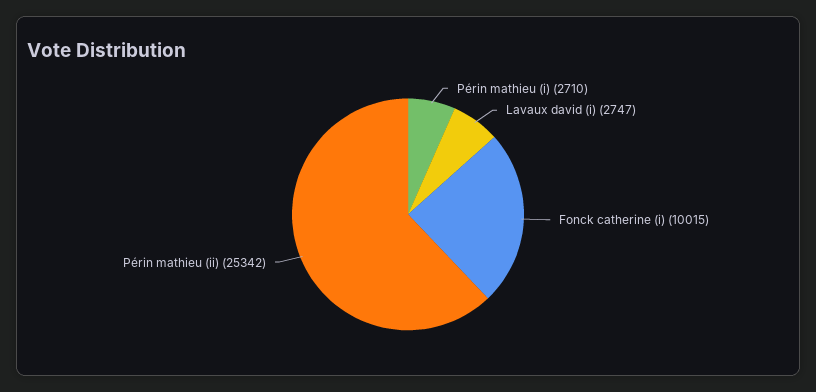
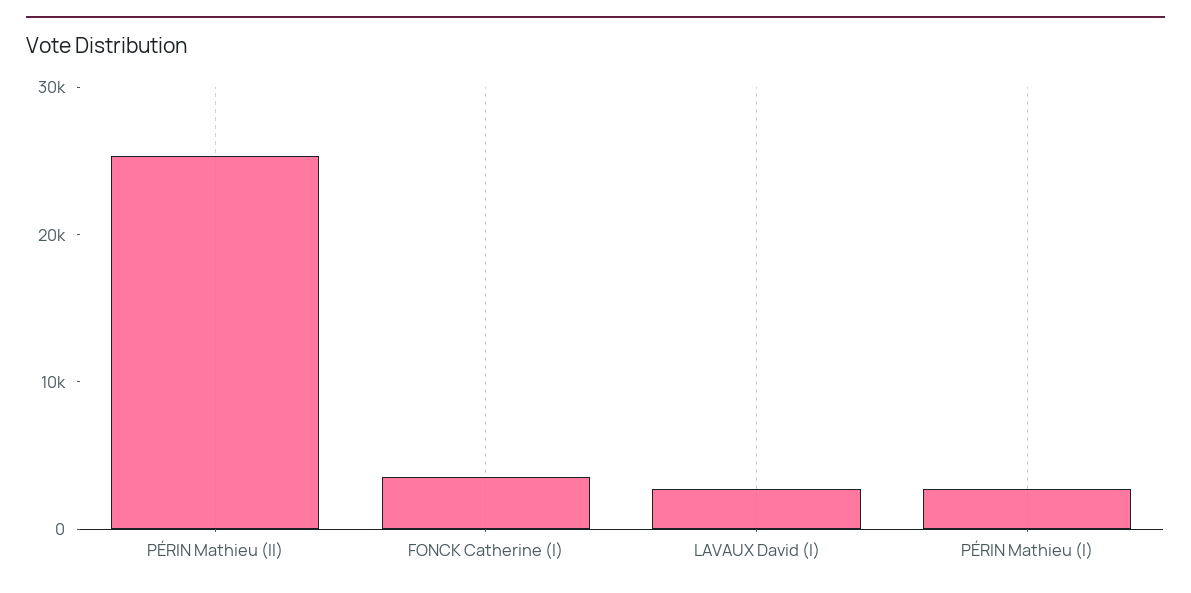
Fonck catherine (i): 10015 -> 4000

